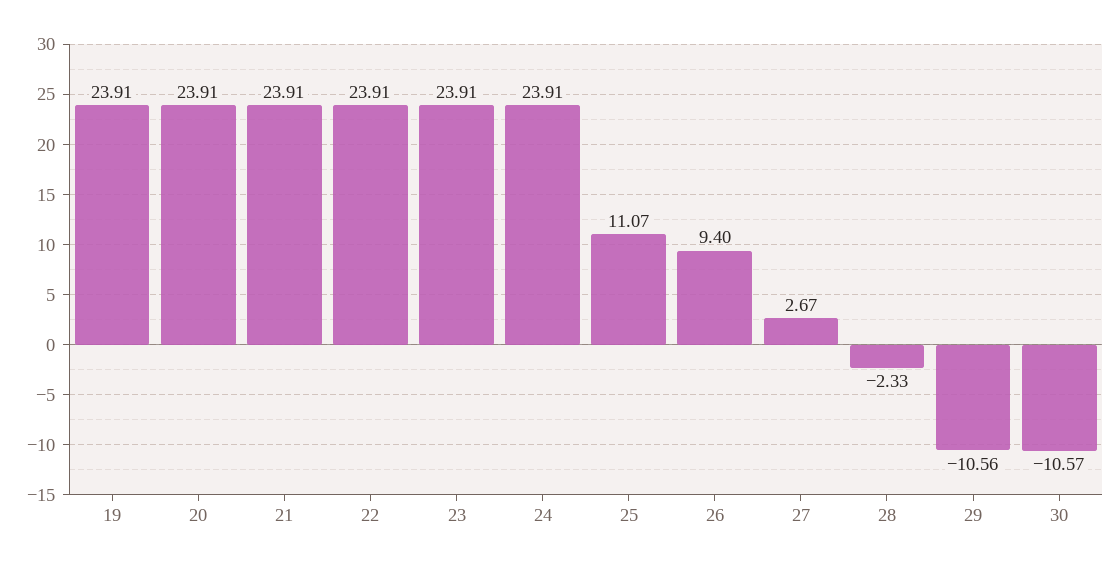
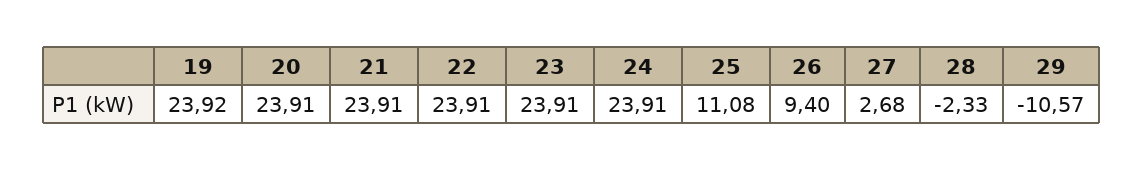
19: 23.91 -> 23.92
25: 11.07 -> 11.08
27: 2.67 -> 2.68
29: -10.56 -> -10.57
30: -10.57 -> none

